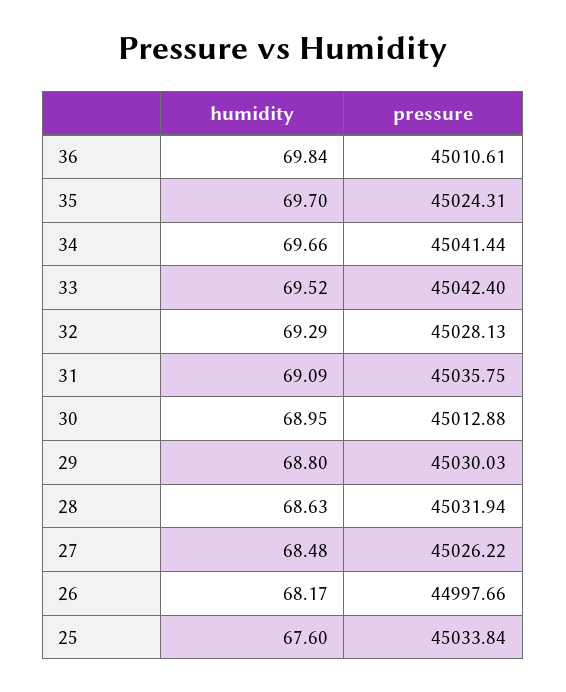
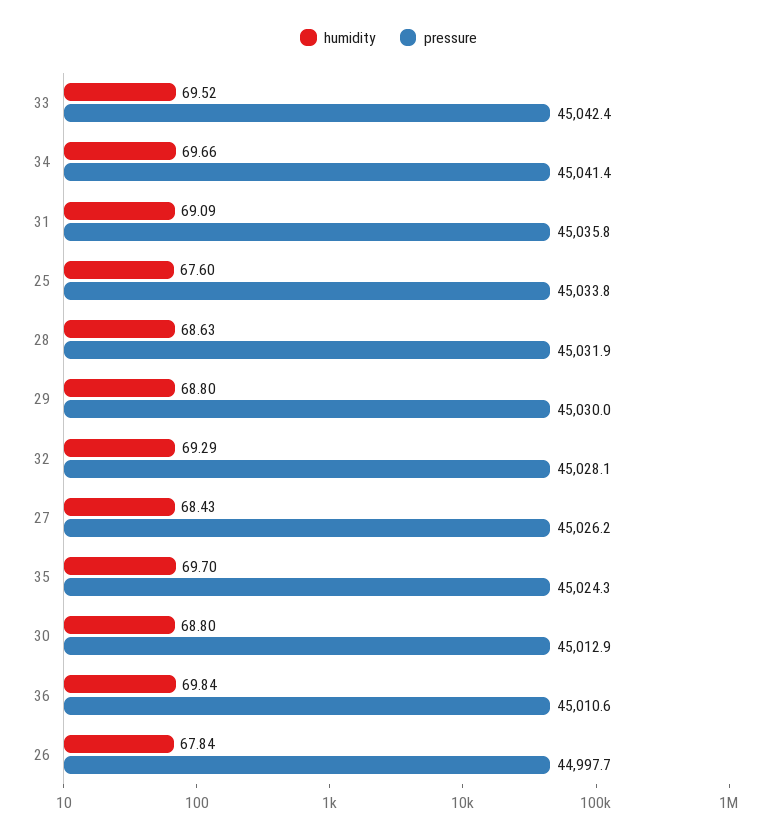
humidity, 30: 68.95 -> 68.8
humidity, 27: 68.48 -> 68.43
humidity, 26: 68.17 -> 67.84

